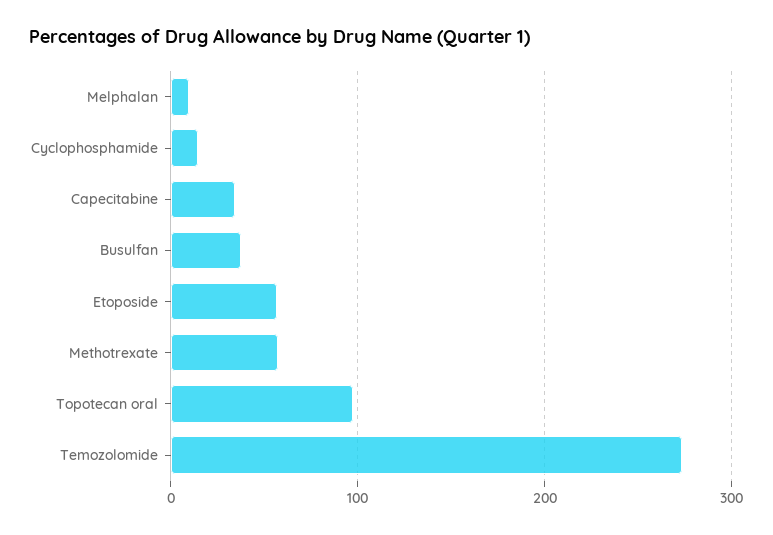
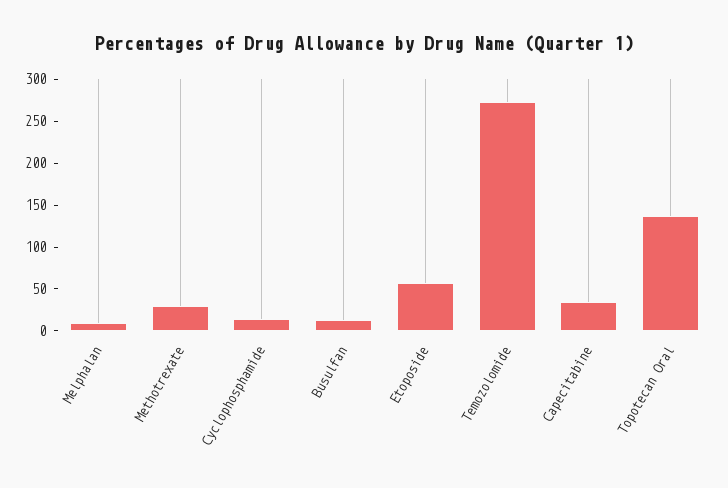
Busulfan: 40 -> 10
Methotrexate: 60 -> 30
Topotecan oral: 100 -> 140

